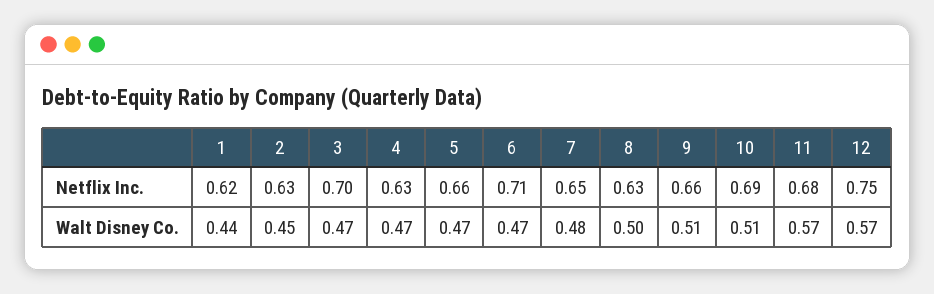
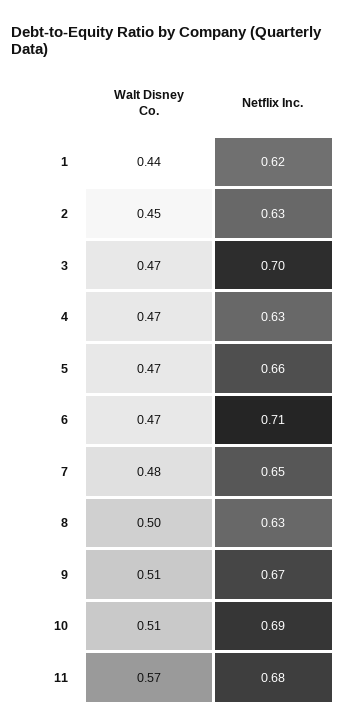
9, Netflix Inc.: 0.66 -> 0.67
12, Netflix Inc.: 0.75 -> none
12, Walt Disney Co.: 0.57 -> none

